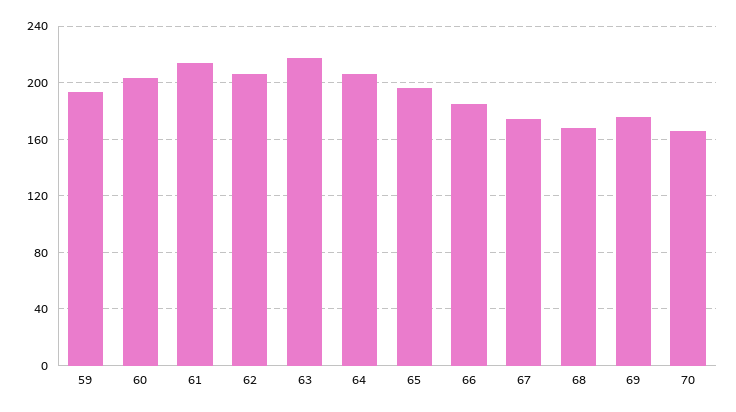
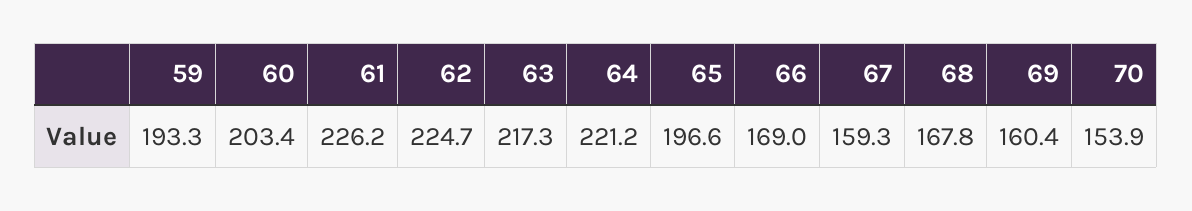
61: 215 -> 226.2
62: 205 -> 224.7
64: 205 -> 221.2
66: 185 -> 169
67: 175 -> 159.3
69: 175 -> 160.4
70: 165 -> 153.9

